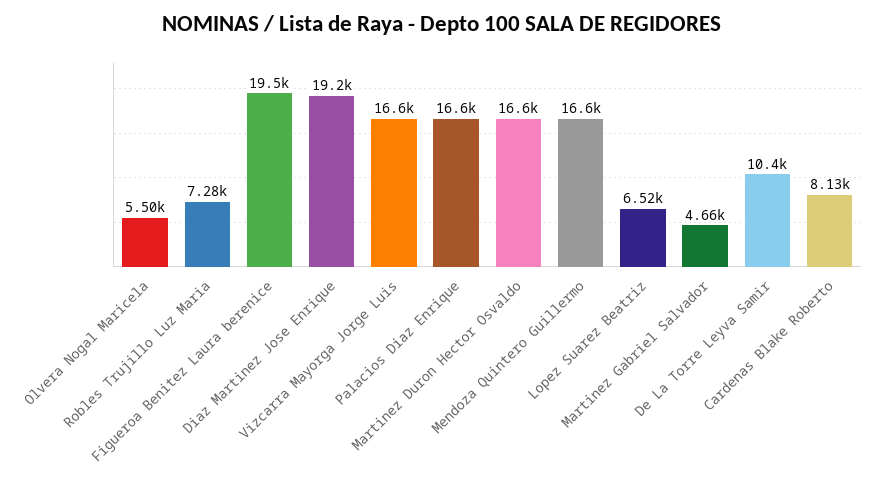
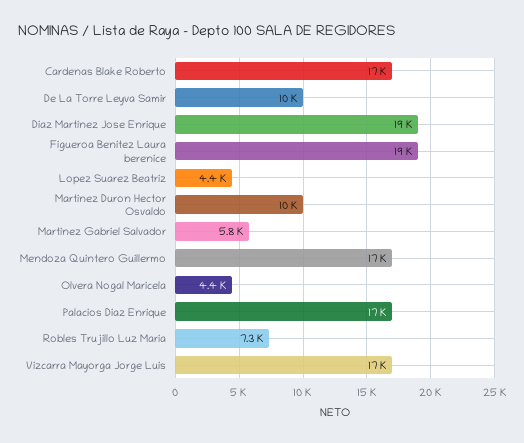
Olvera Nogal Maricela: 5500 -> 4400
Martinez Duron Hector Osvaldo: 16600 -> 10000
Lopez Suarez Beatriz: 6520 -> 4400
Martinez Gabriel Salvador: 4660 -> 5800
Cardenas Blake Roberto: 8130 -> 17000

